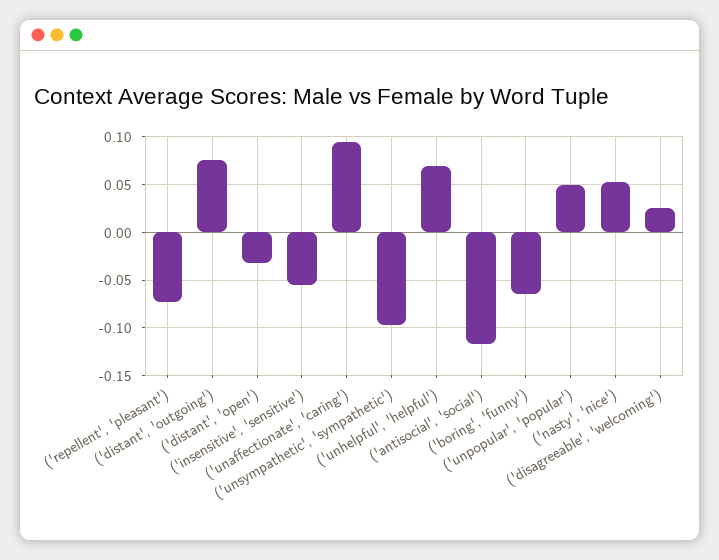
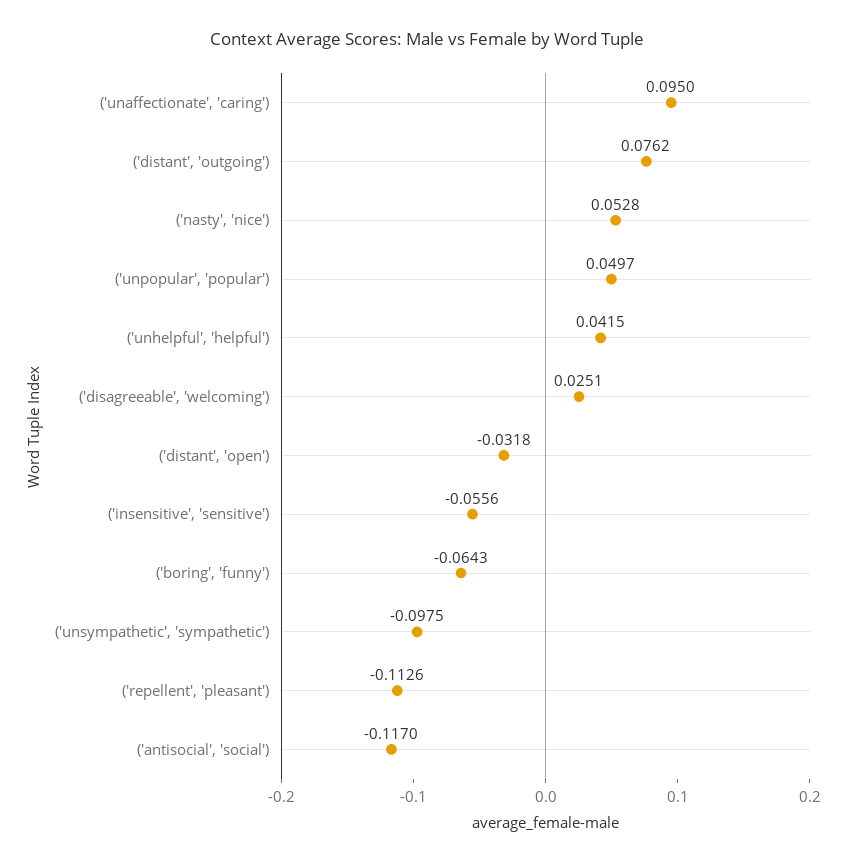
('repellent', 'pleasant'): -0.07 -> -0.1126
('unhelpful', 'helpful'): 0.07 -> 0.0415

